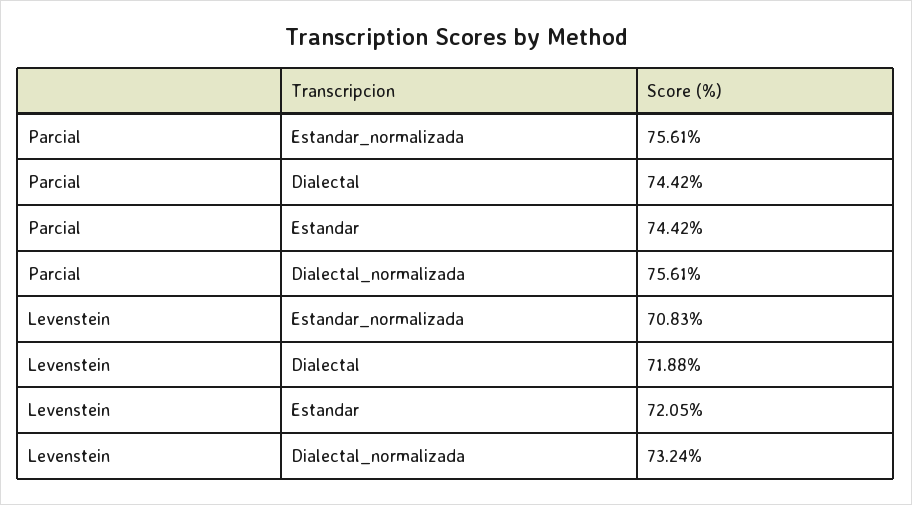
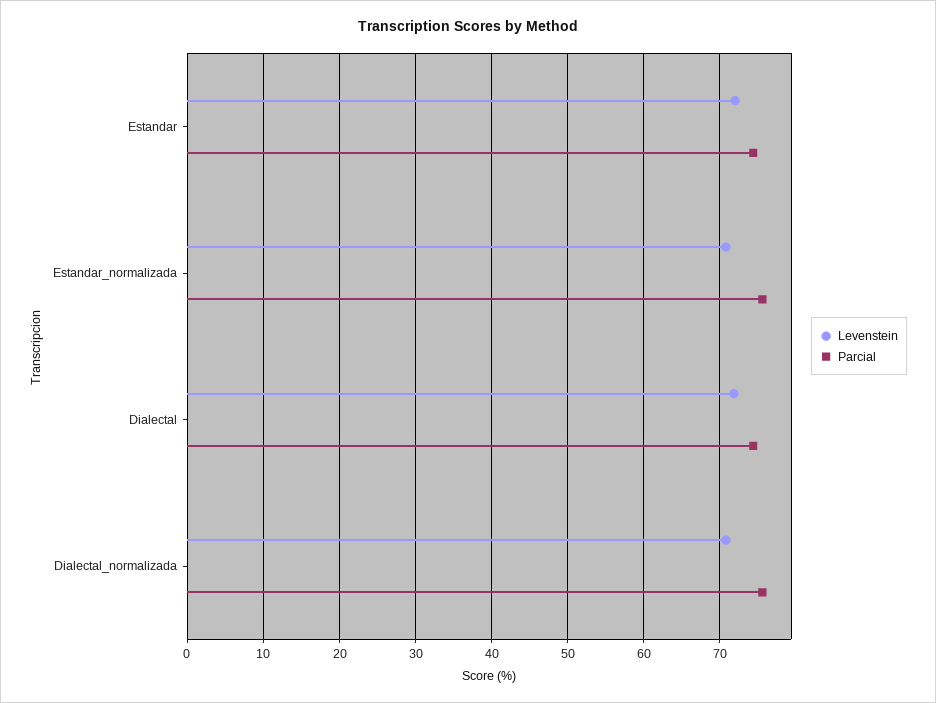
Levenstein, Dialectal_normalizada: 73.24 -> 71

